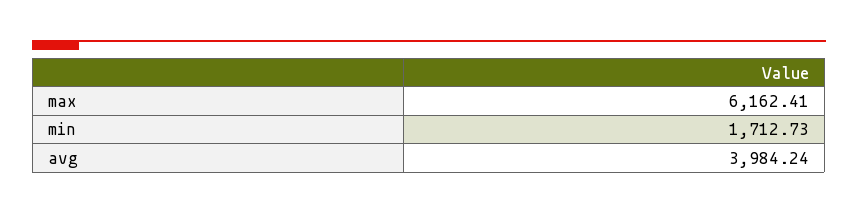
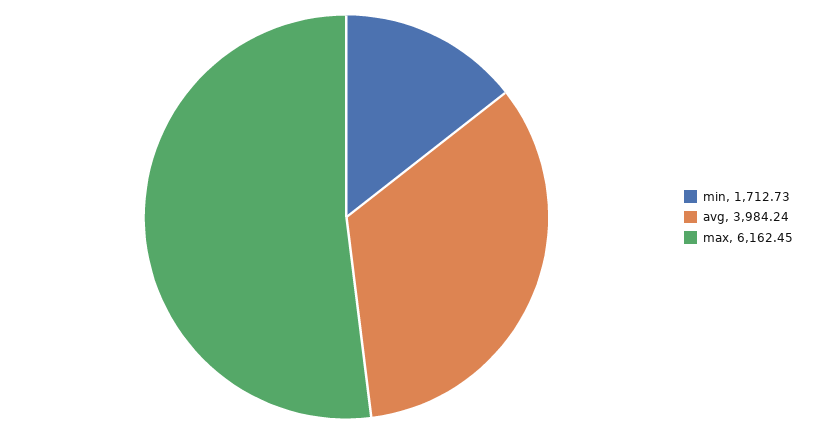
max: 6162.41 -> 6162.45

